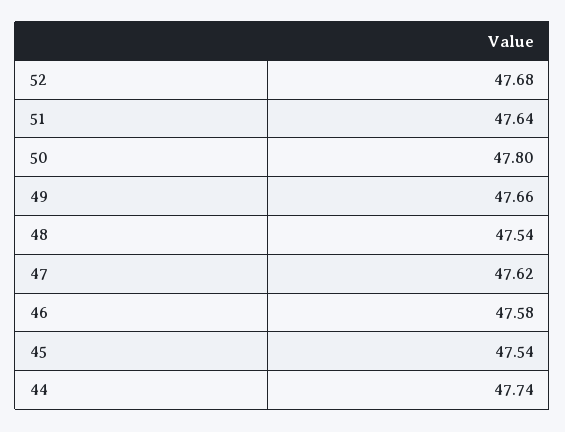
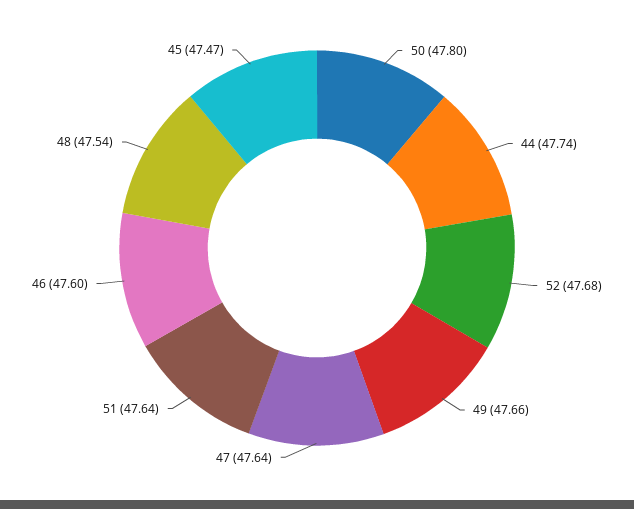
47: 47.62 -> 47.64
46: 47.58 -> 47.6
45: 47.54 -> 47.47

